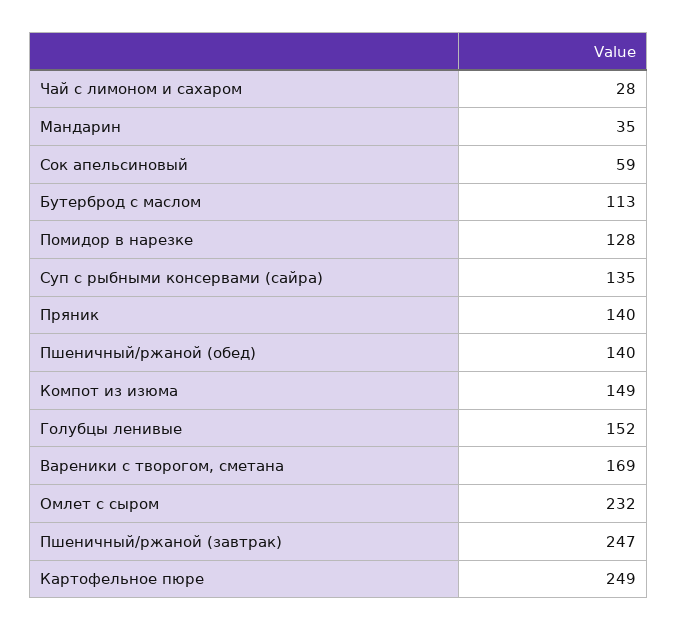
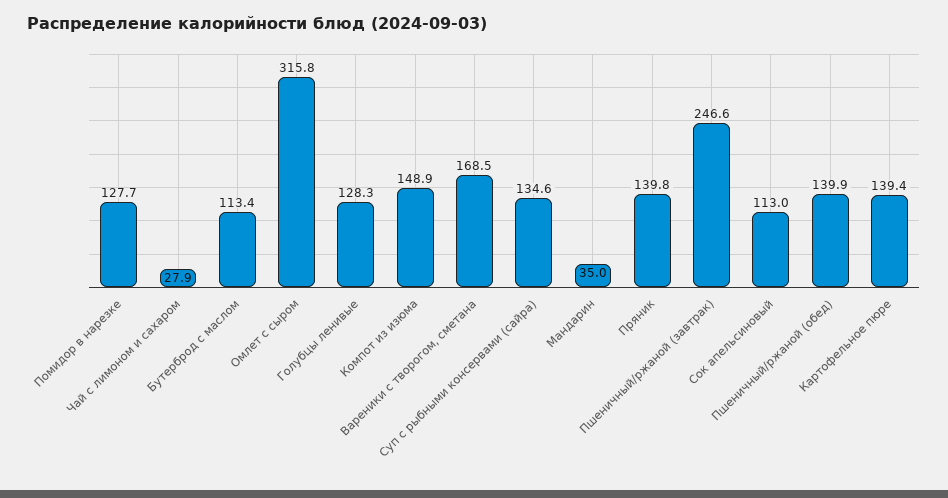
Сок апельсиновый: 59 -> 113
Голубцы ленивые: 152 -> 128.3
Омлет с сыром: 232 -> 315.8
Картофельное пюре: 249 -> 139.4

